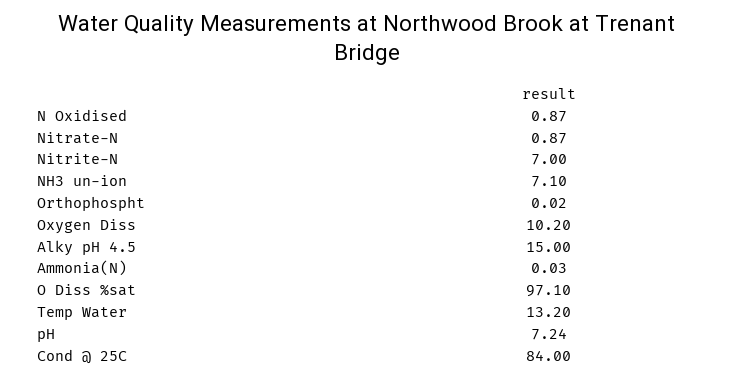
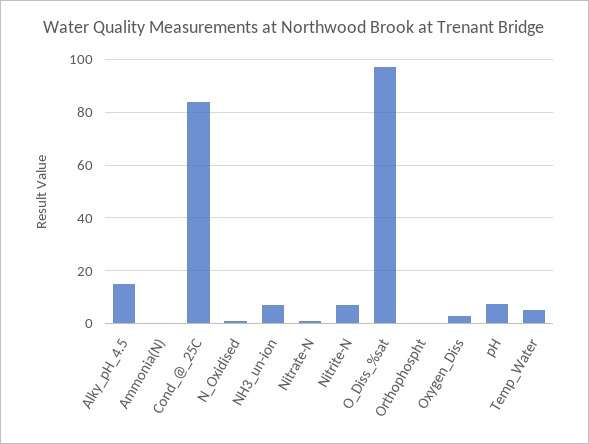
Oxygen Diss: 10.2 -> 2.5
Temp Water: 13.2 -> 5

